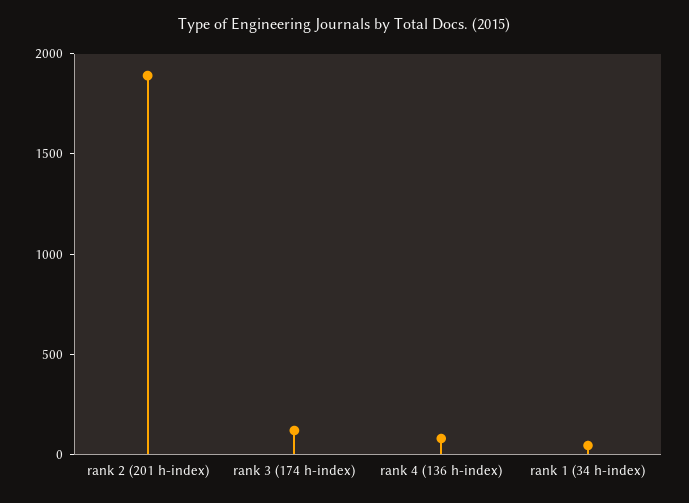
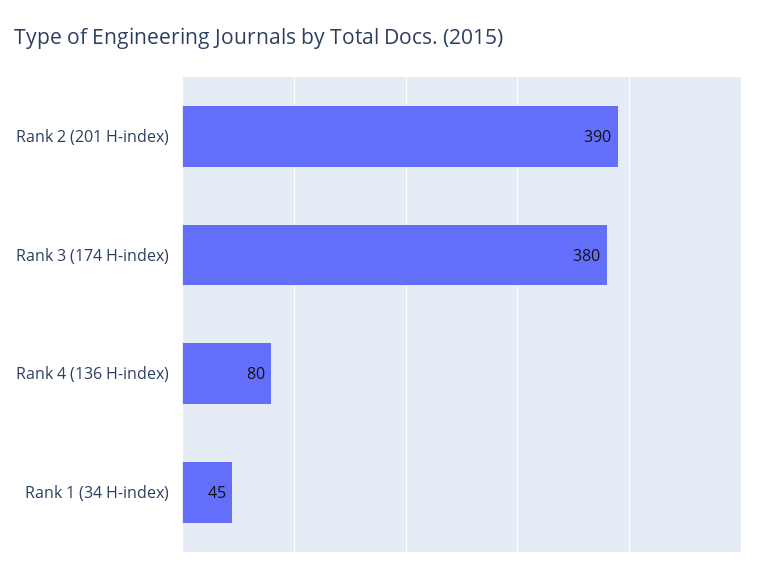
rank 2 (201 h-index): 1900 -> 390
rank 3 (174 h-index): 100 -> 380

